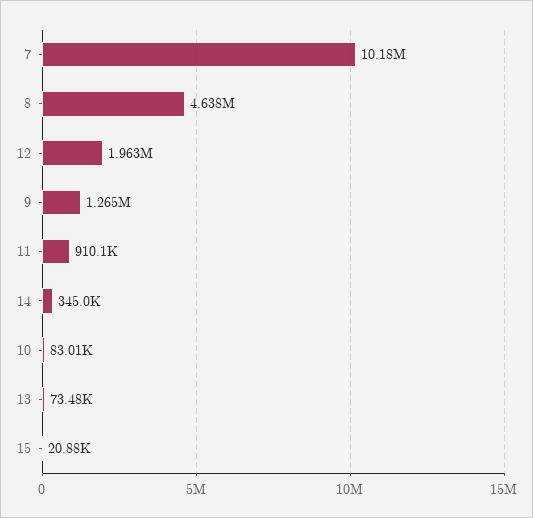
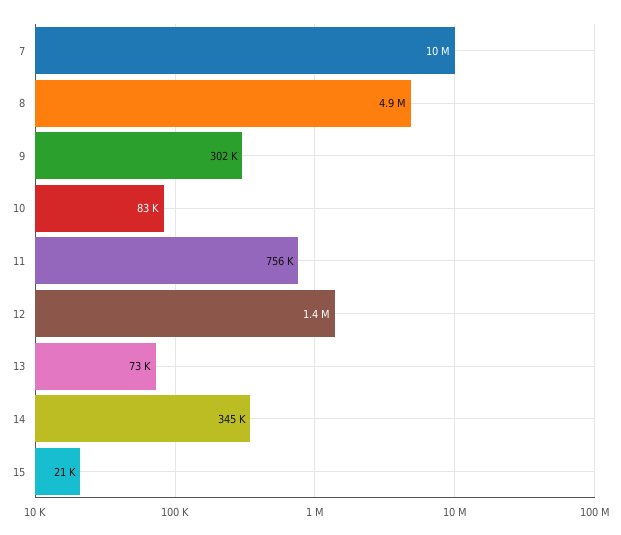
8: 4638000 -> 4900000
12: 1963000 -> 1400000
9: 1265000 -> 302000
11: 910100 -> 756000

